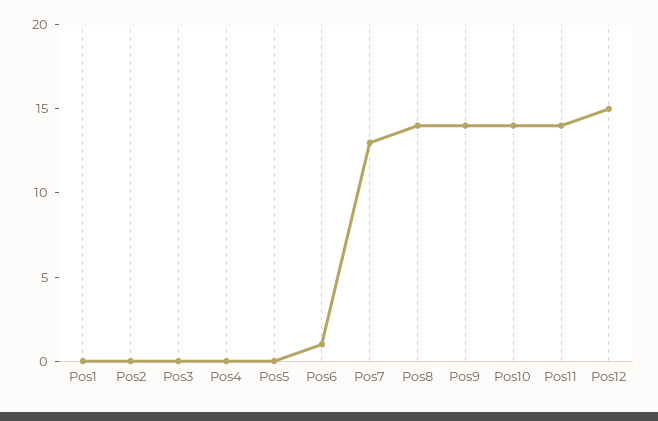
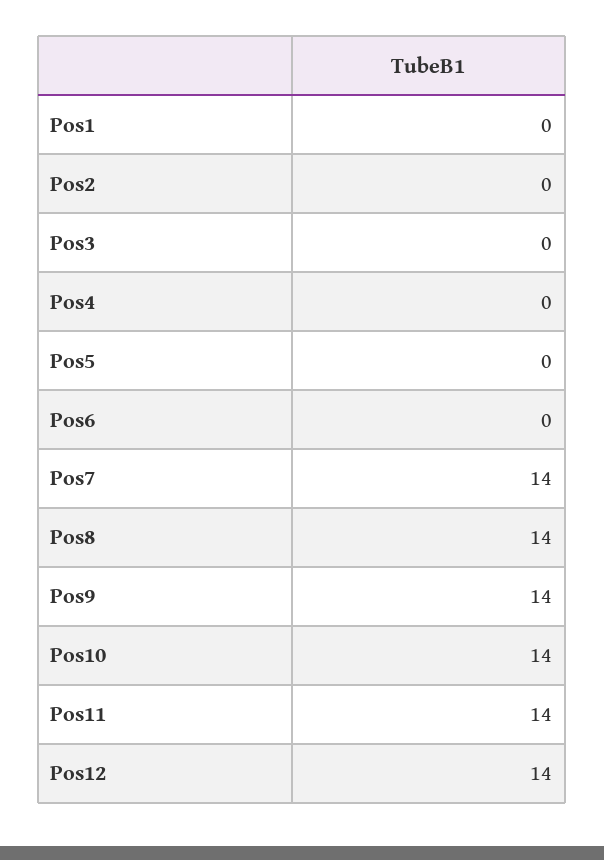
Pos6: 1 -> 0
Pos7: 13 -> 14
Pos12: 15 -> 14

